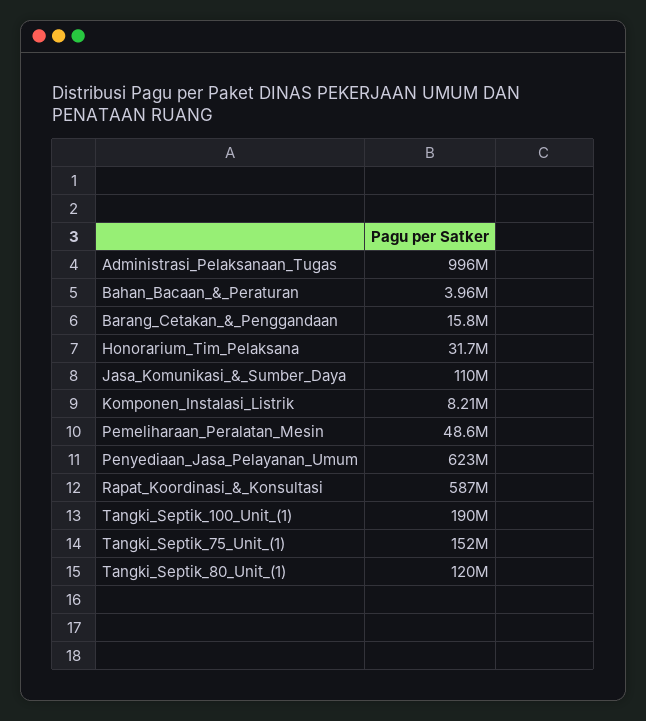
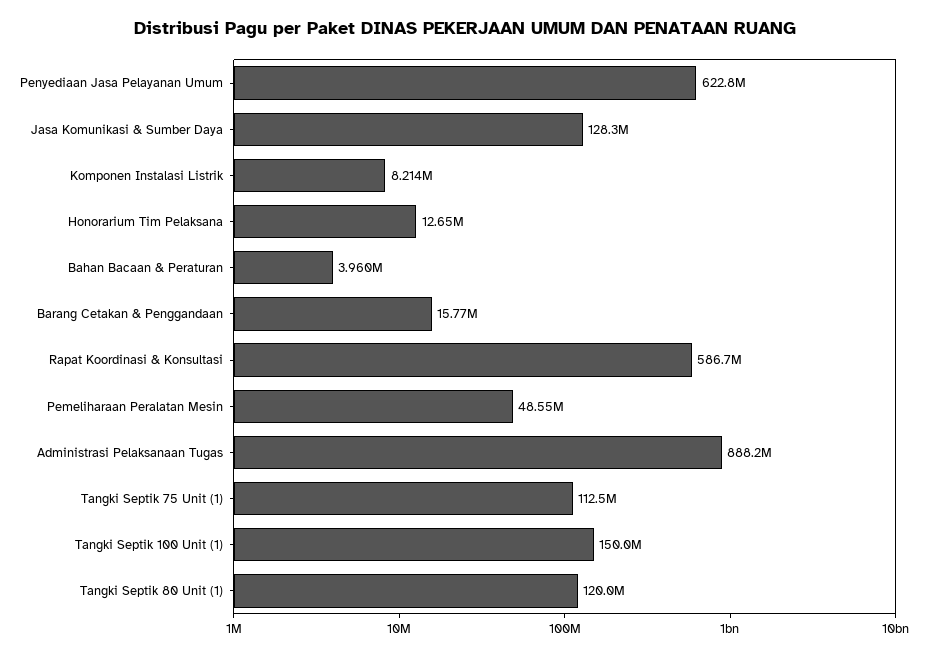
Administrasi_Pelaksanaan_Tugas: 996000000 -> 888200000
Honorarium_Tim_Pelaksana: 31700000 -> 12650000
Jasa_Komunikasi_&_Sumber_Daya: 110000000 -> 128300000
Tangki_Septik_100_Unit_(1): 190000000 -> 150000000
Tangki_Septik_75_Unit_(1): 152000000 -> 112500000

